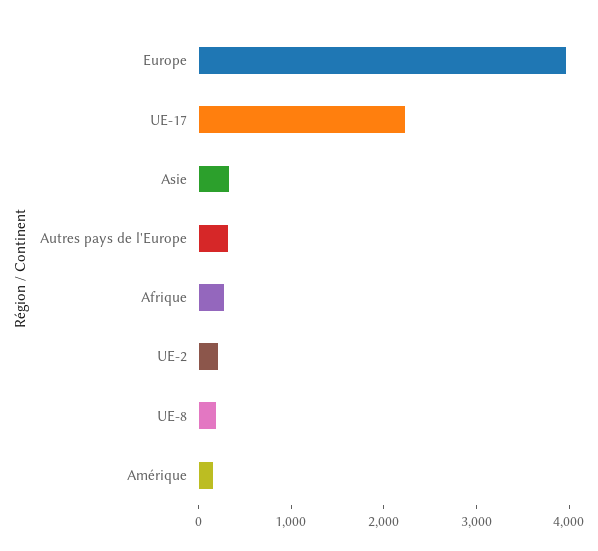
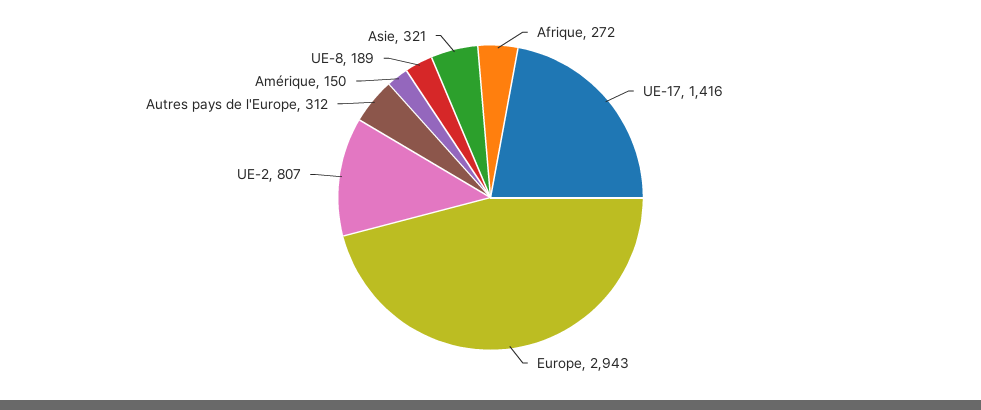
Europe: 4000 -> 2943
UE-17: 2200 -> 1416
UE-2: 200 -> 807

